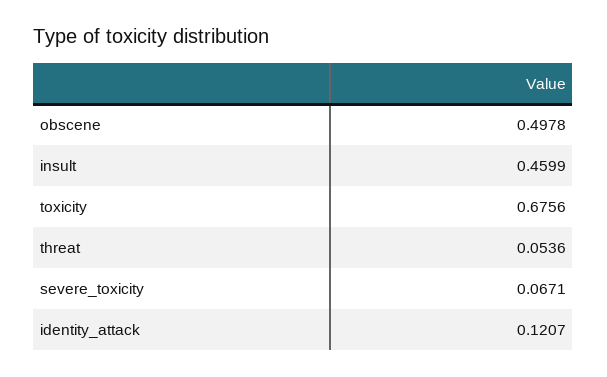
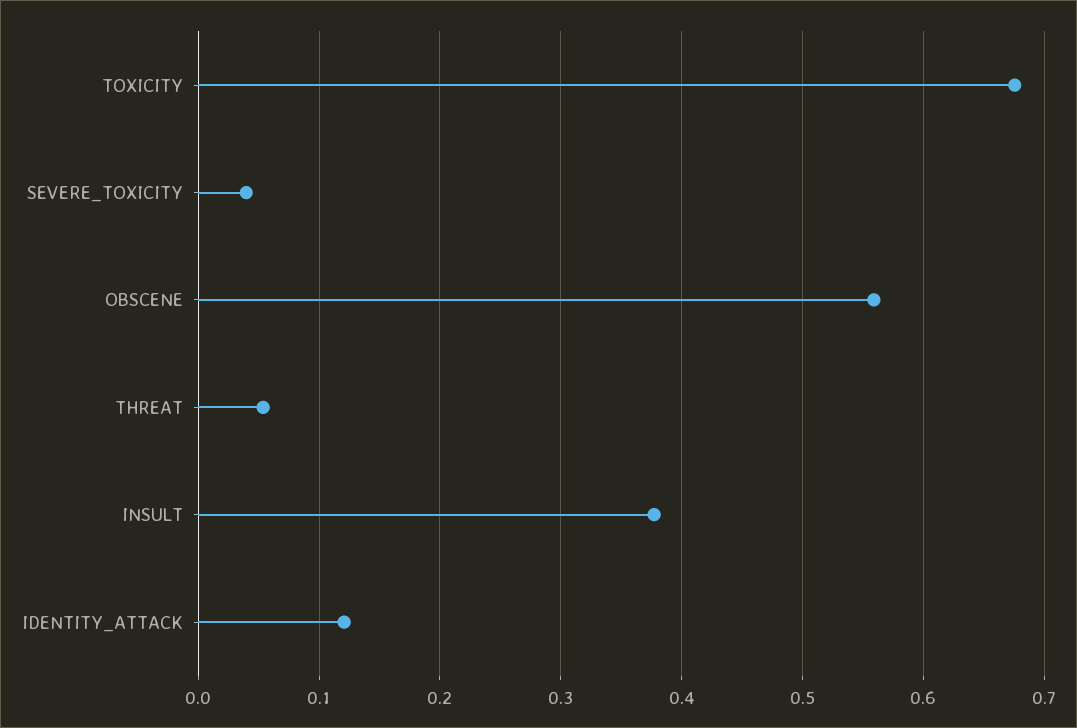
obscene: 0.4978 -> 0.56
insult: 0.4599 -> 0.38
severe_toxicity: 0.0671 -> 0.04

